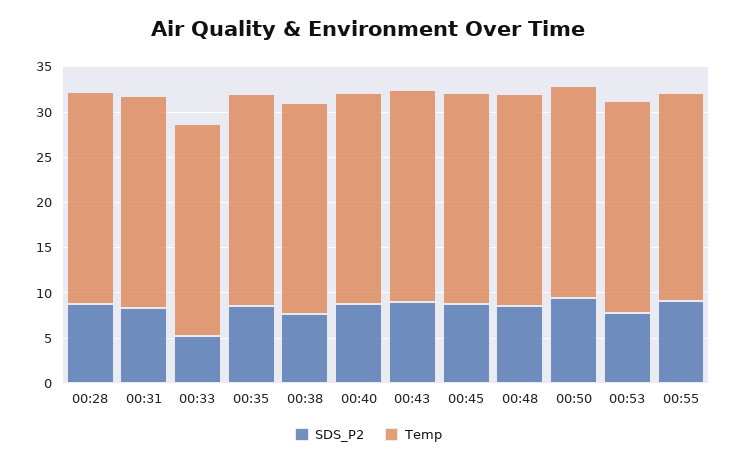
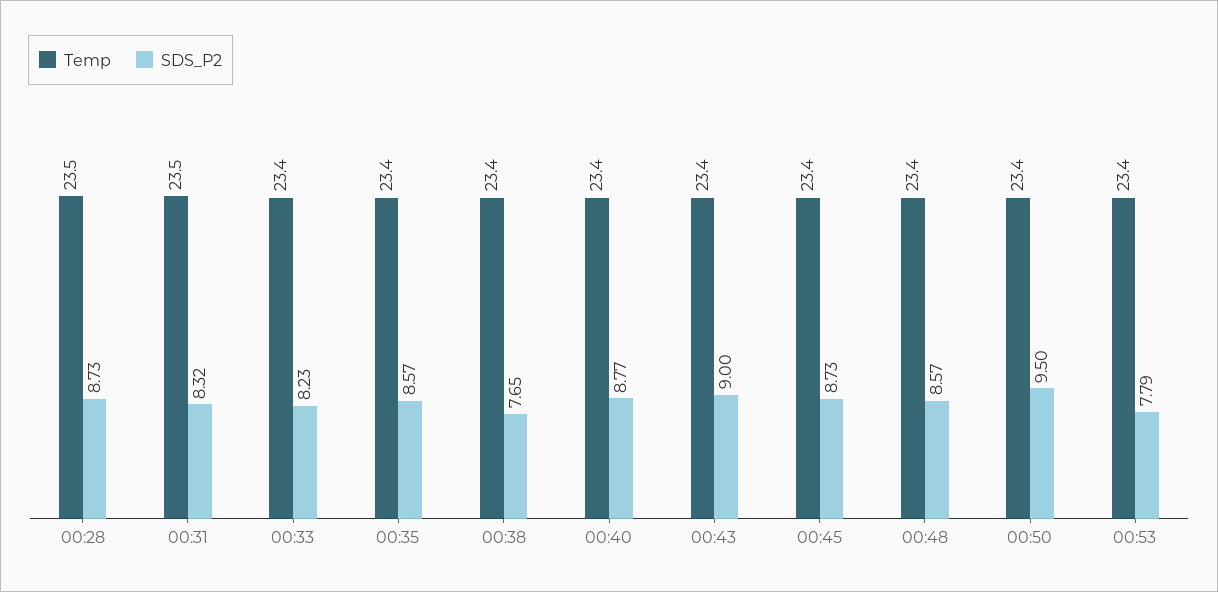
SDS_P2, 00:33: 5 -> 8.23
SDS_P2, 00:55: 9 -> none
Temp, 00:55: 23 -> none

